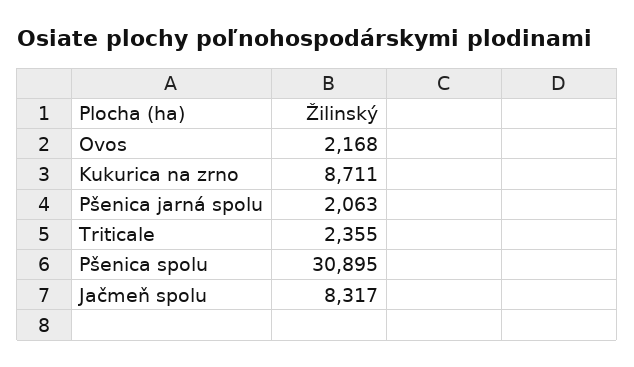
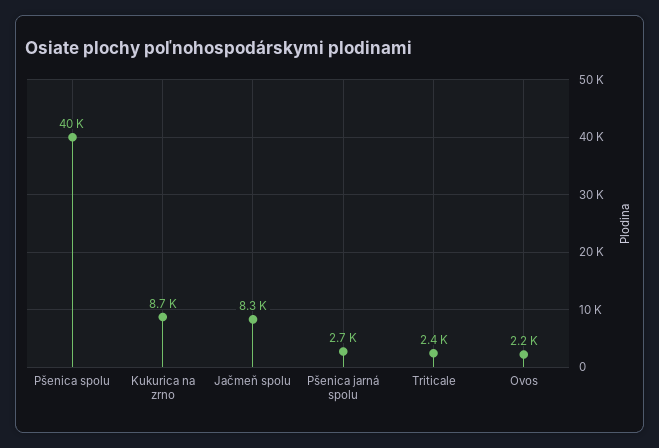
Pšenica jarná spolu: 2063 -> 2700
Pšenica spolu: 30895 -> 40000

